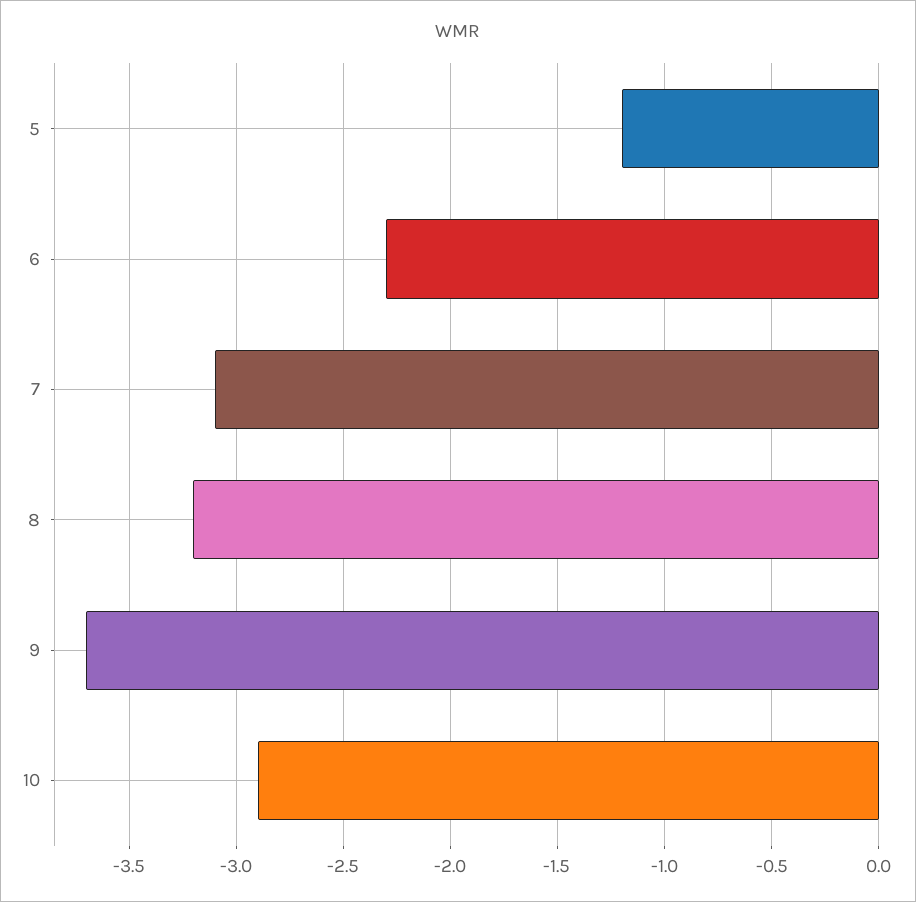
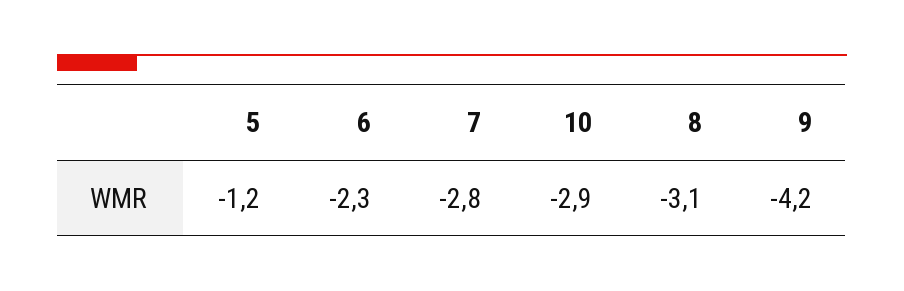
7: -3.1 -> -2.8
8: -3.2 -> -3.1
9: -3.7 -> -4.2

